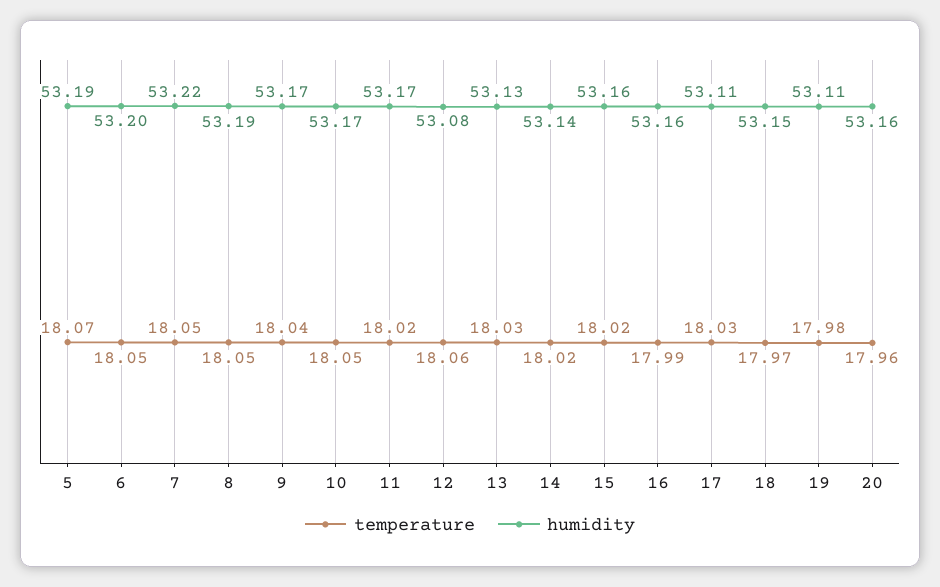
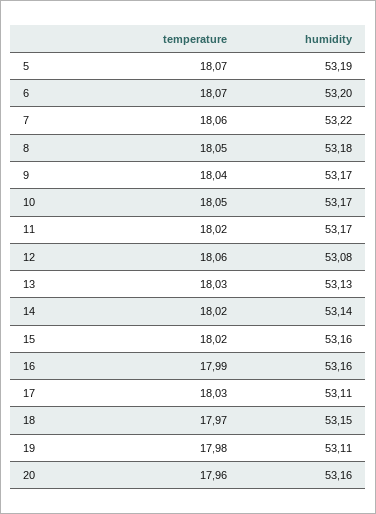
temperature, 6: 18.05 -> 18.07
temperature, 7: 18.05 -> 18.06
humidity, 8: 53.19 -> 53.18

